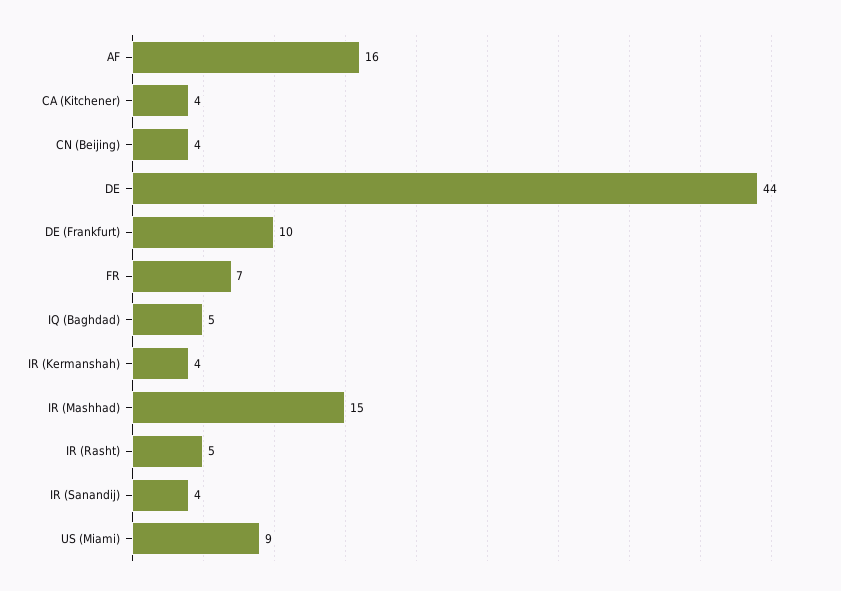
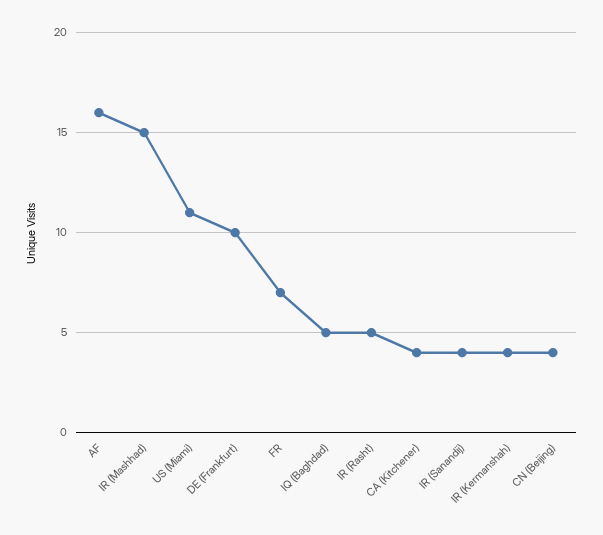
DE: 44 -> none
US (Miami): 9 -> 11

